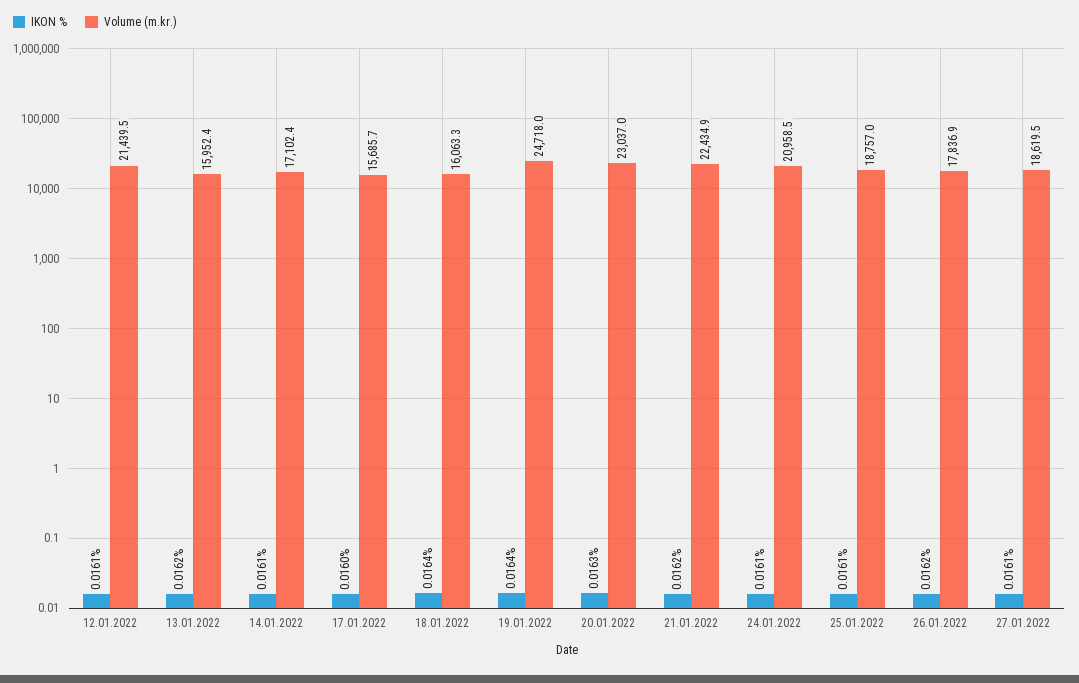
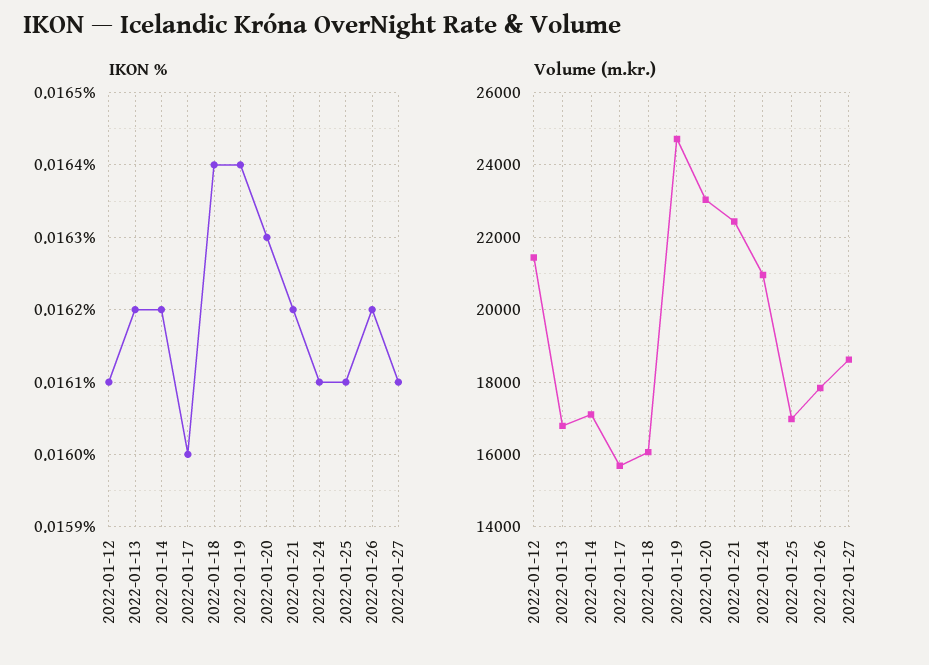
Volume (m.kr.), 13.01.2022: 15952.4 -> 16800
IKON %, 14.01.2022: 0.0161 -> 0.0162
Volume (m.kr.), 25.01.2022: 18757 -> 17000

